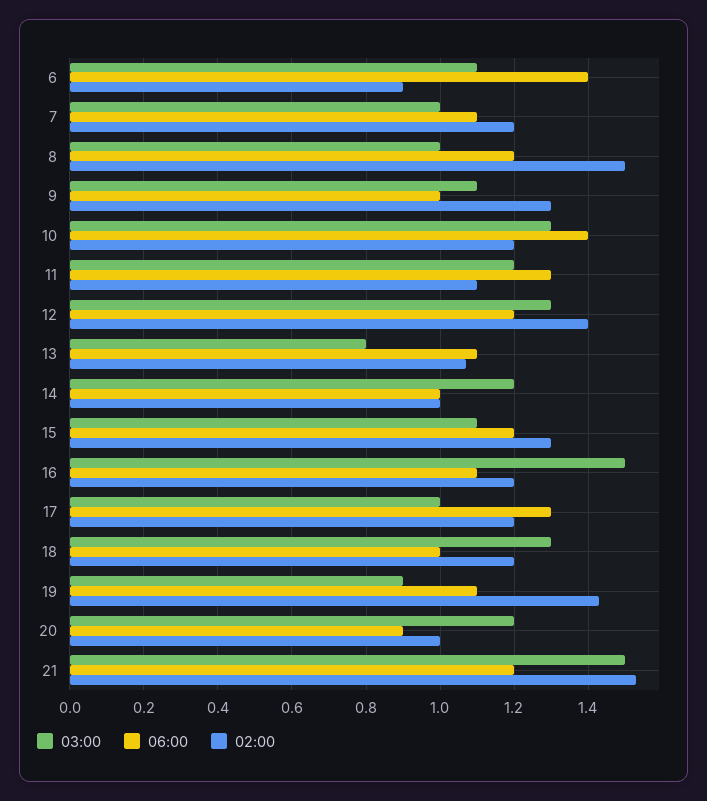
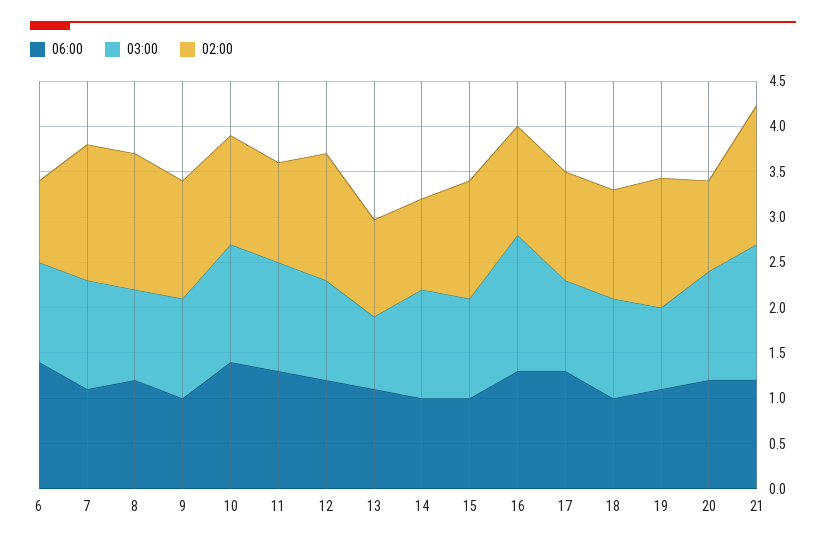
03:00, 7: 1 -> 1.2
02:00, 7: 1.2 -> 1.5
03:00, 12: 1.3 -> 1.1
06:00, 15: 1.2 -> 1
06:00, 16: 1.1 -> 1.3
03:00, 18: 1.3 -> 1.1
06:00, 20: 0.9 -> 1.2

